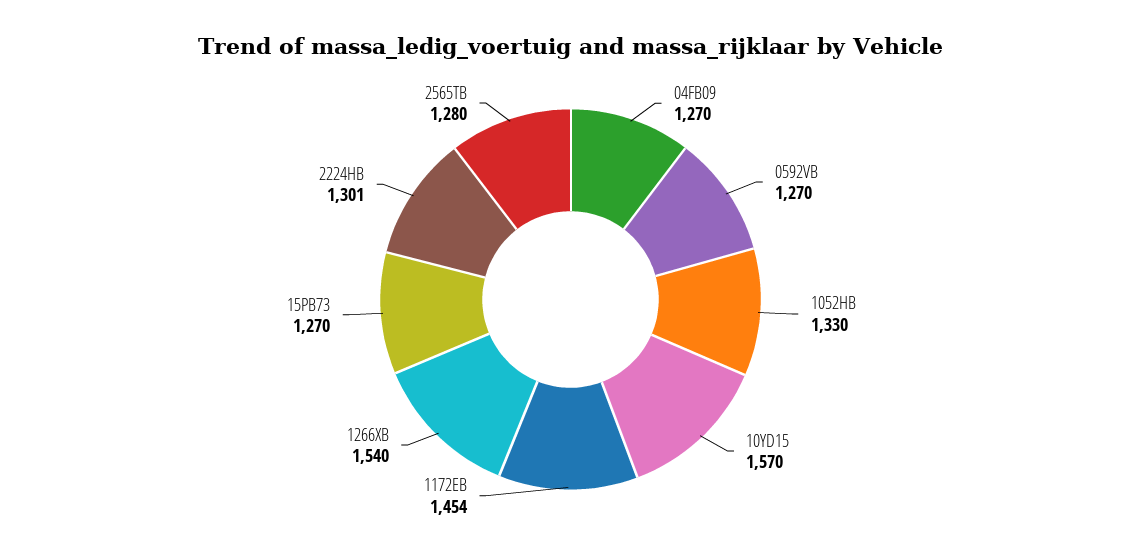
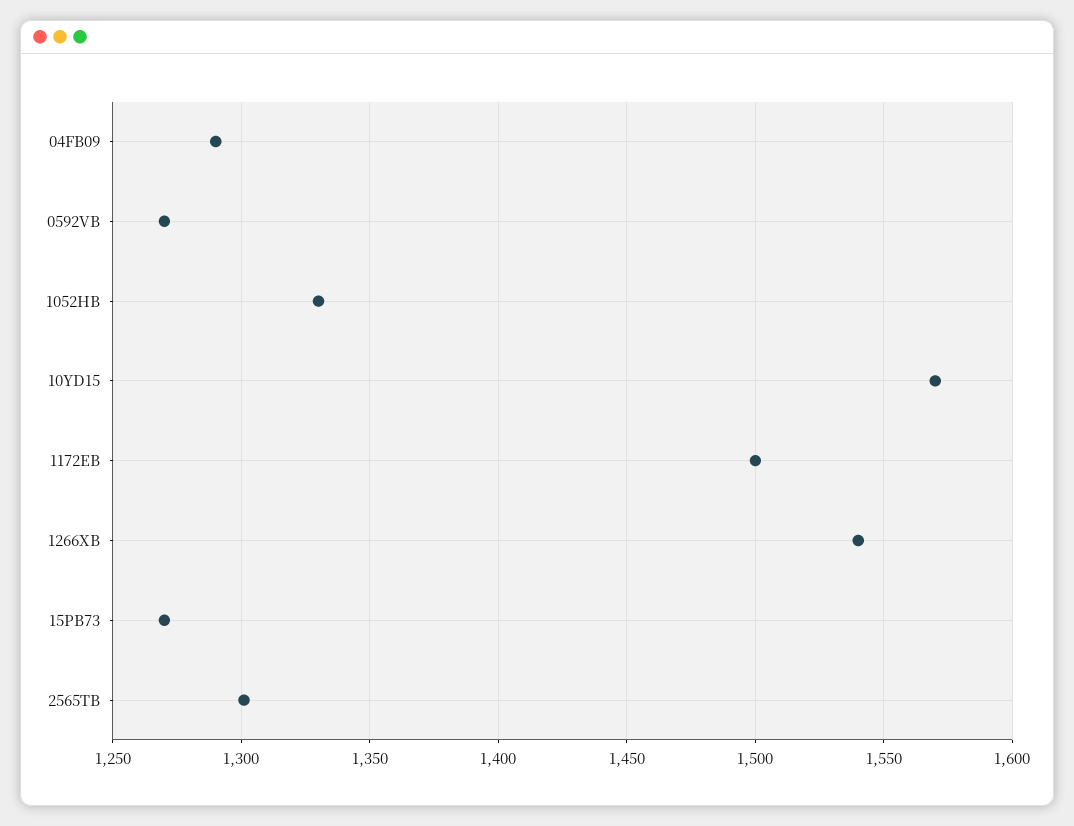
04FB09: 1270 -> 1290
1172EB: 1454 -> 1500
2224HB: 1301 -> none
2565TB: 1280 -> 1300

